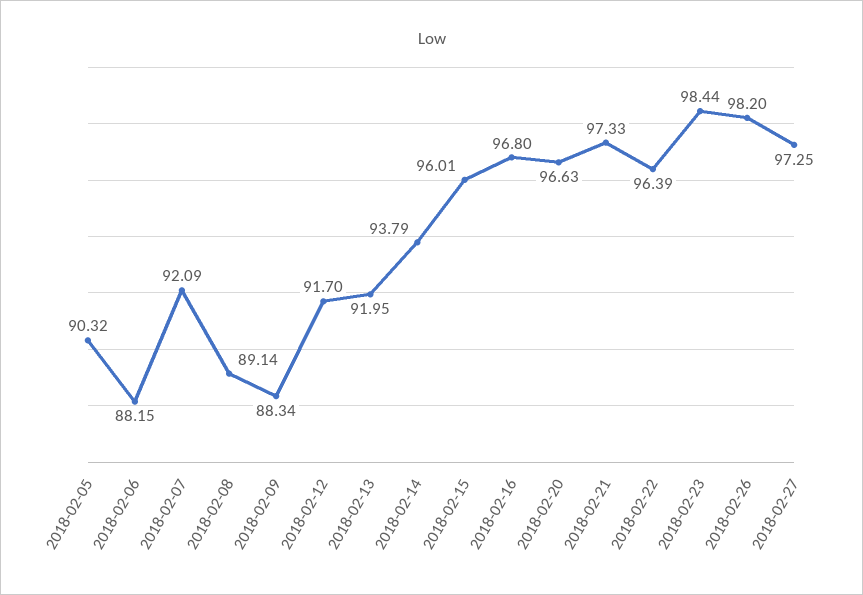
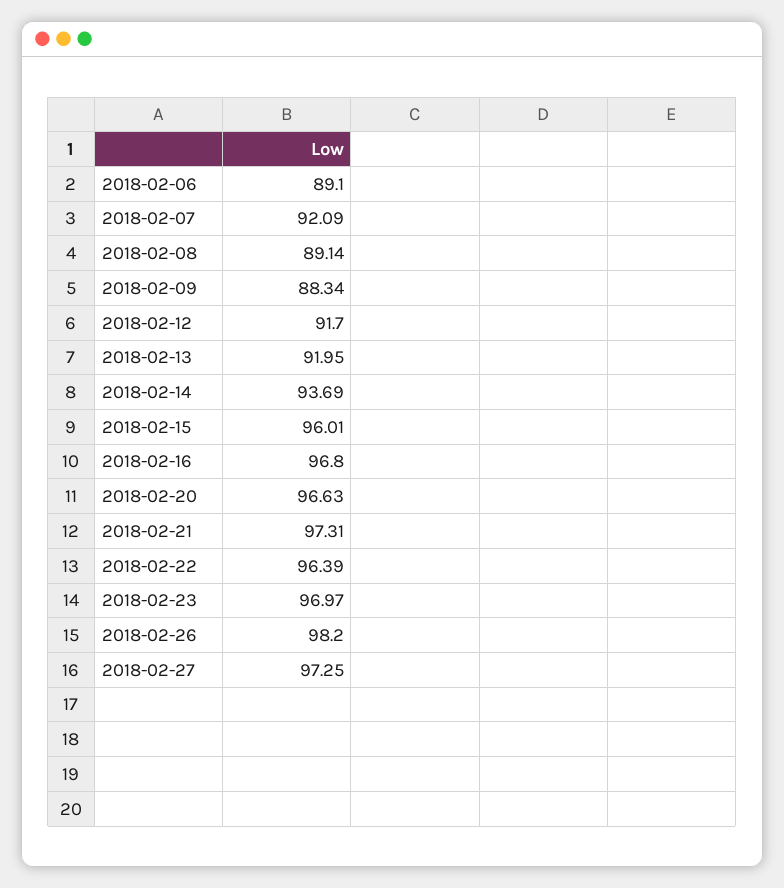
2018-02-05: 90.32 -> none
2018-02-06: 88.15 -> 89.1
2018-02-14: 93.79 -> 93.69
2018-02-21: 97.33 -> 97.31
2018-02-23: 98.44 -> 96.97

